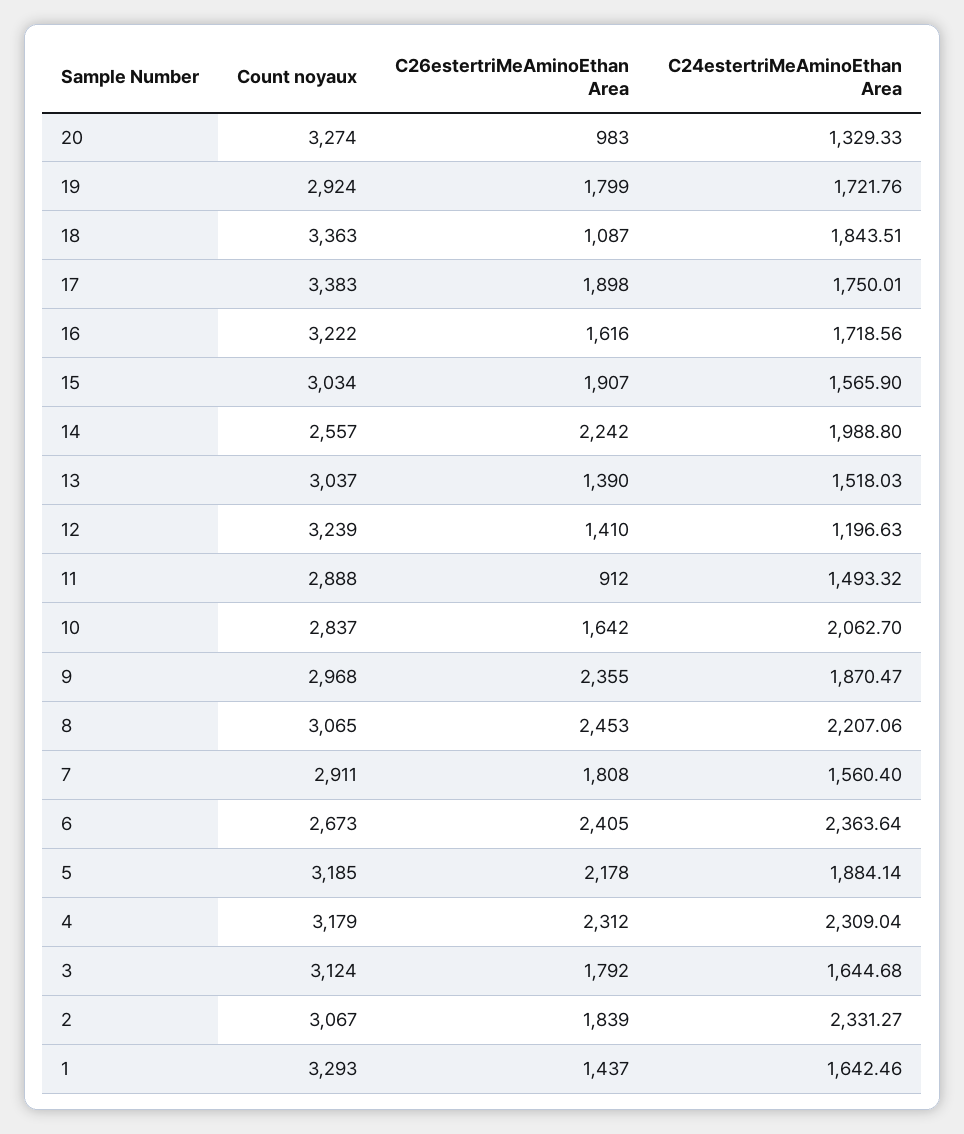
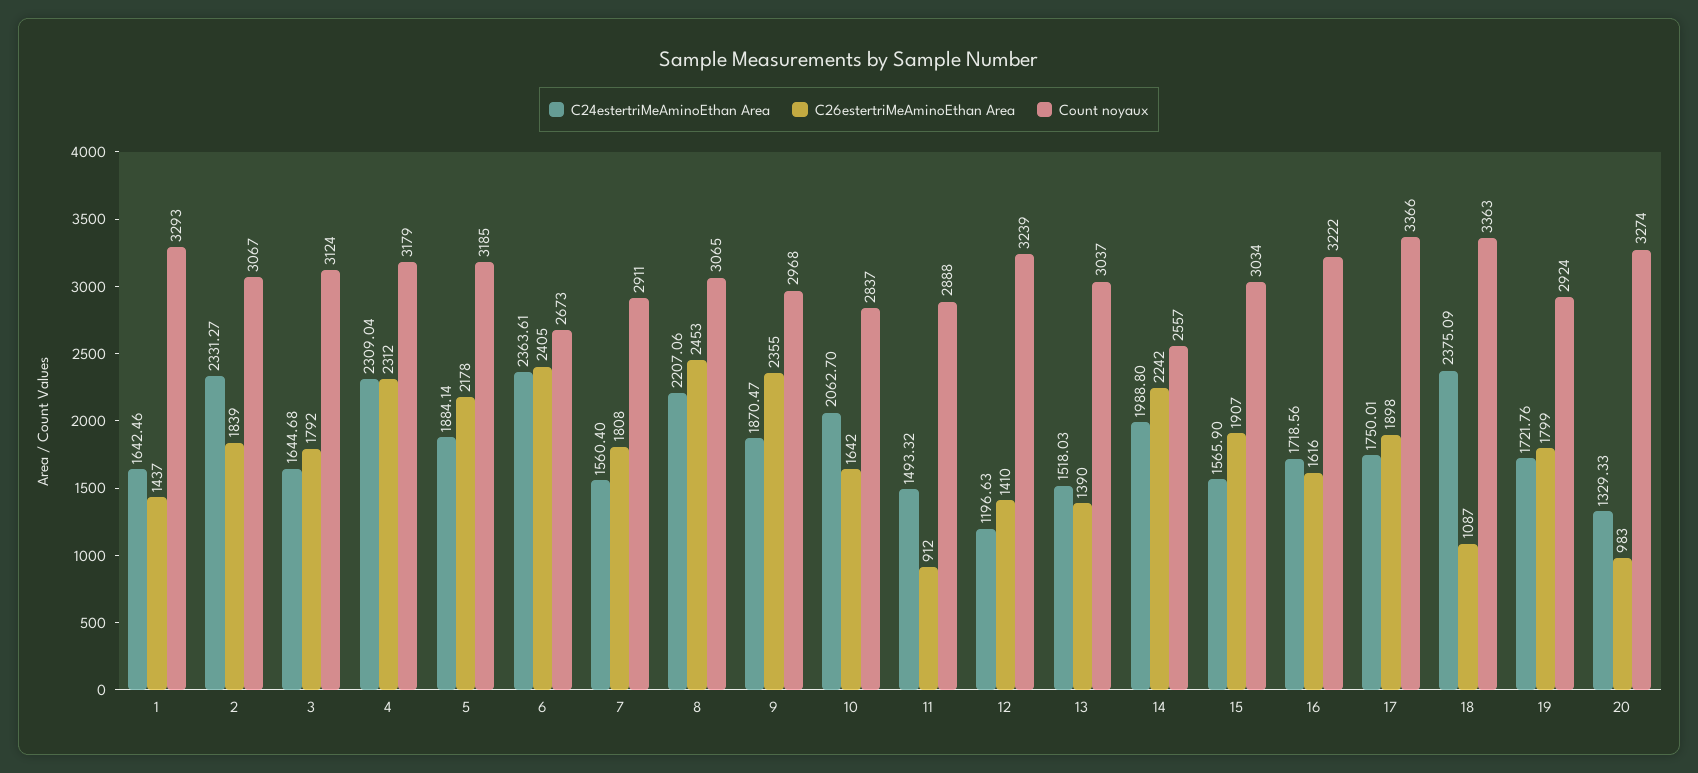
C24estertriMeAminoEthan Area, 18: 1843.51 -> 2375.09
Count noyaux, 17: 3383 -> 3366
C24estertriMeAminoEthan Area, 6: 2363.64 -> 2363.61

